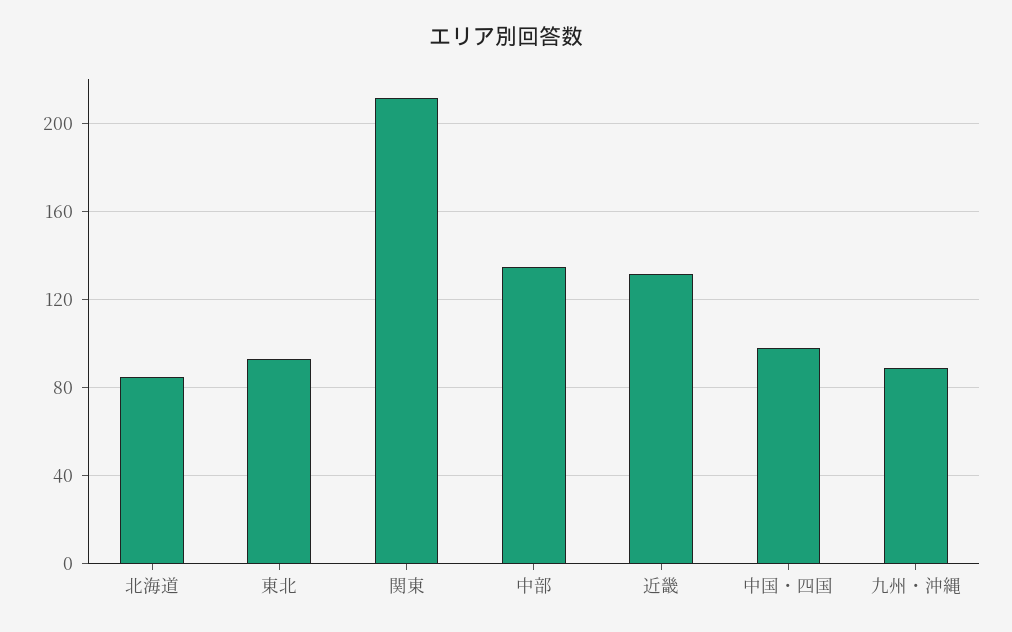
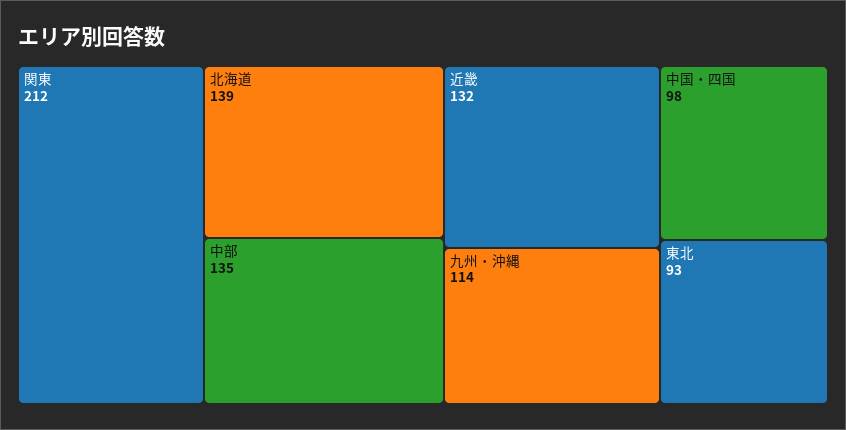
北海道: 85 -> 139
九州・沖縄: 90 -> 114

